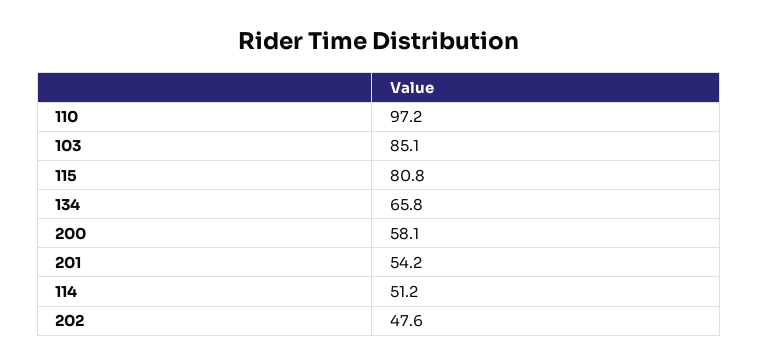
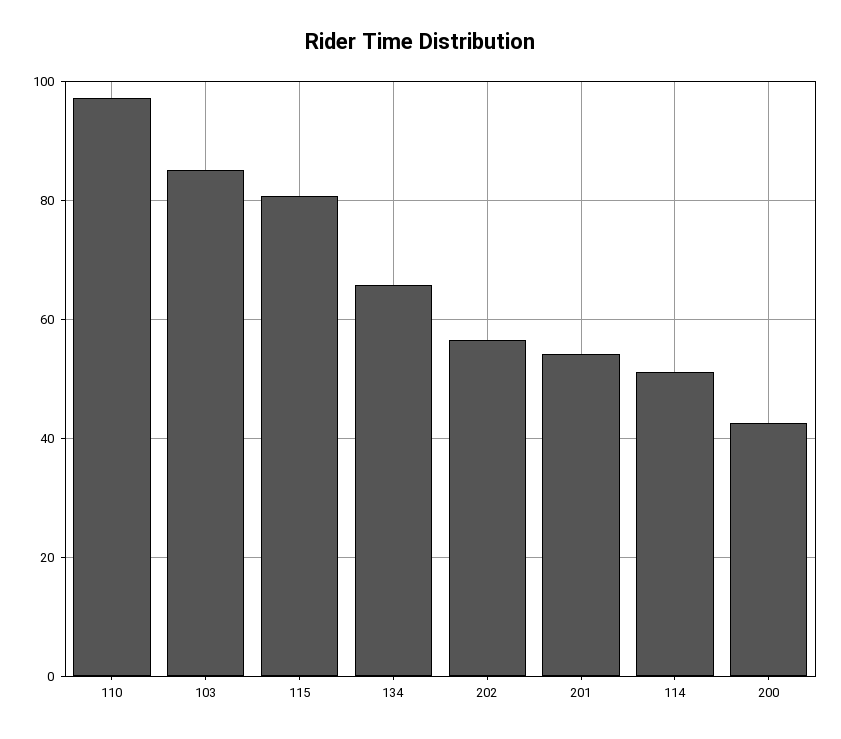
200: 58.1 -> 42
202: 47.6 -> 56

